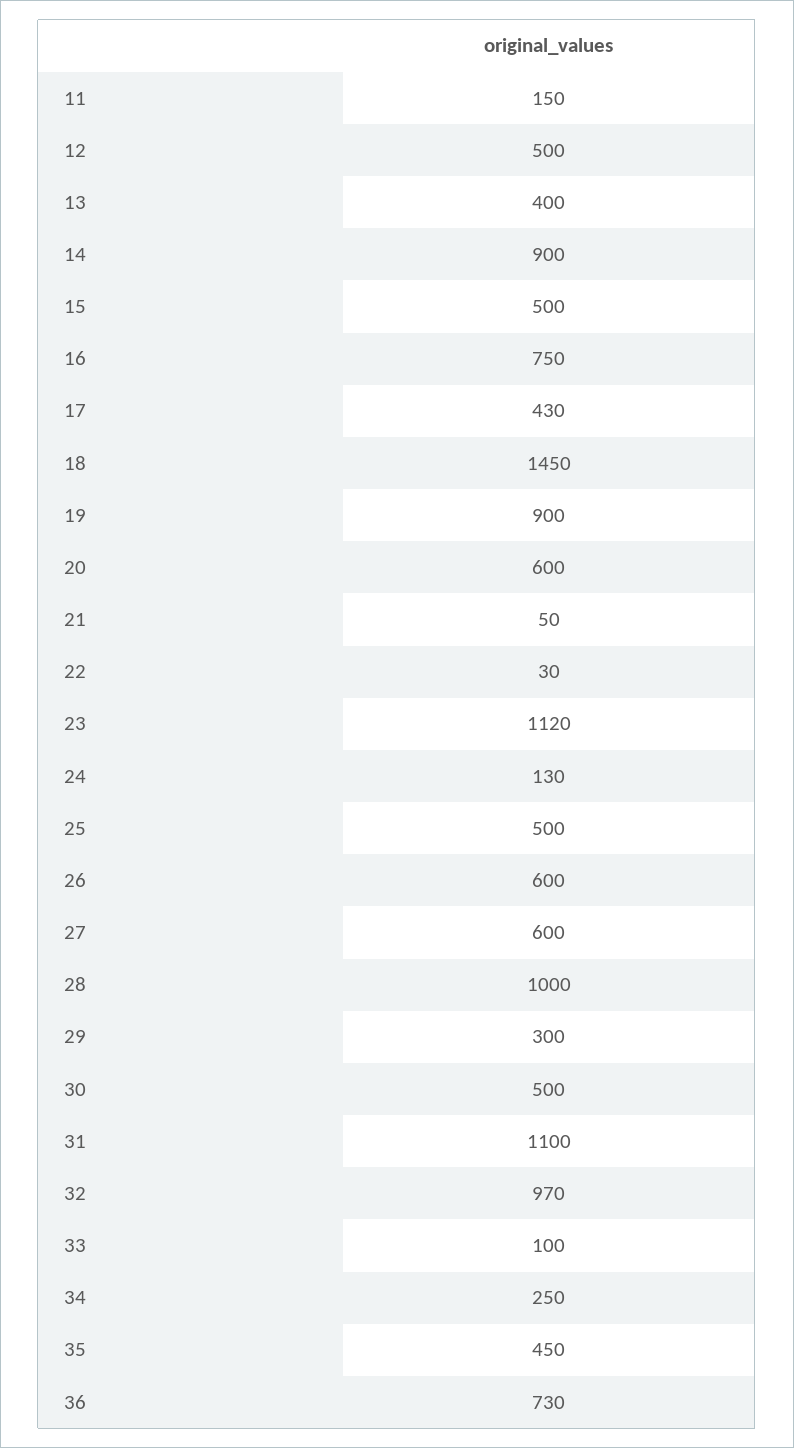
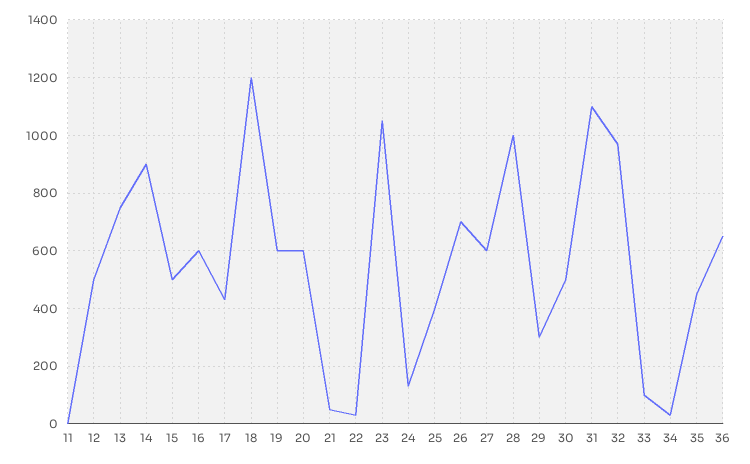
11: 150 -> 0
13: 400 -> 750
16: 750 -> 600
18: 1450 -> 1200
19: 900 -> 600
23: 1120 -> 1050
25: 500 -> 400
26: 600 -> 700
34: 250 -> 25
36: 730 -> 650

